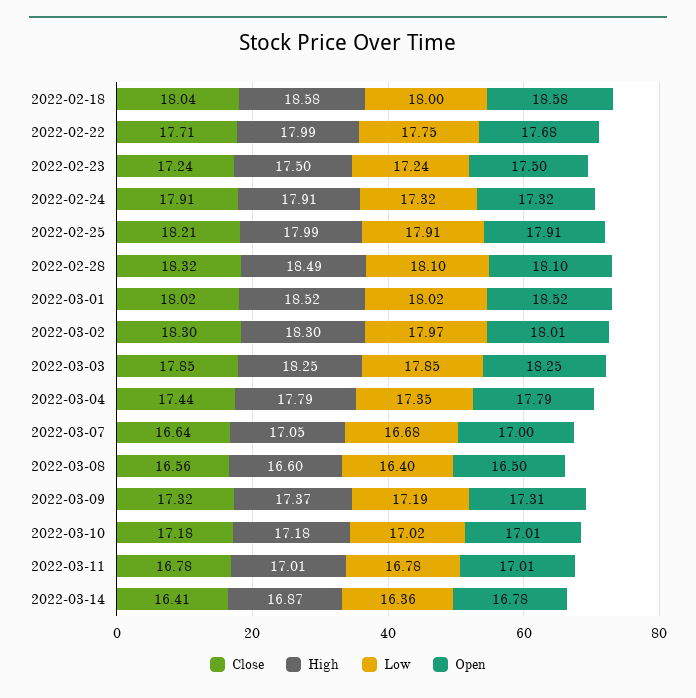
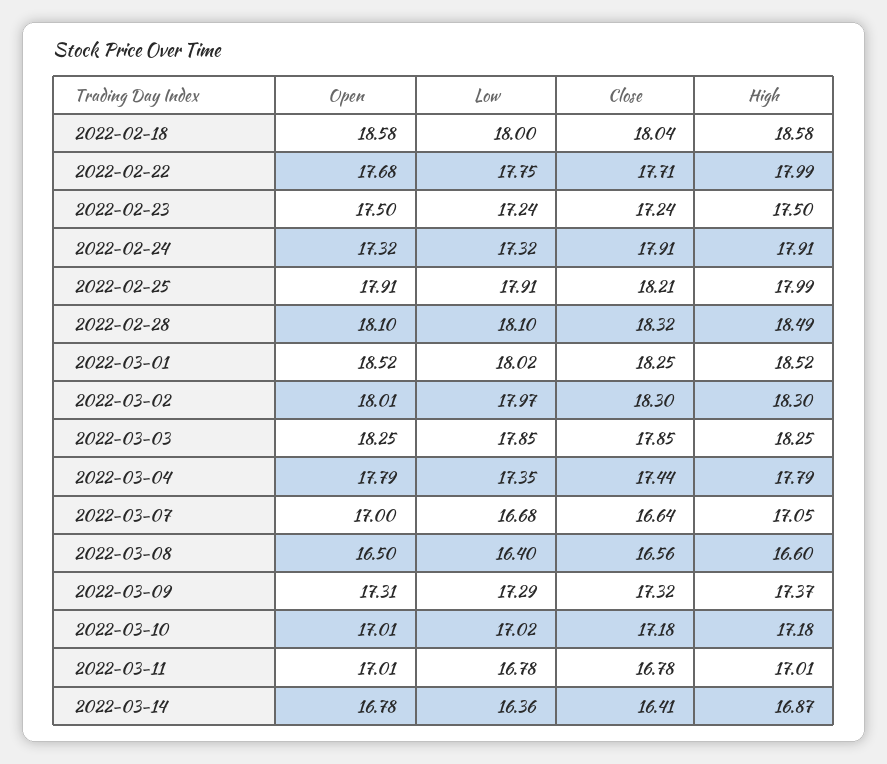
Close, 2022-03-01: 18.02 -> 18.25
Low, 2022-03-09: 17.19 -> 17.29

